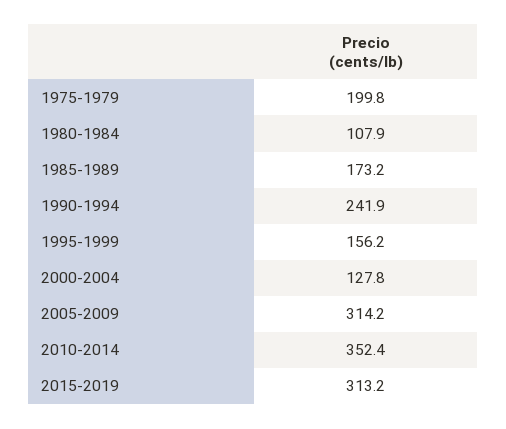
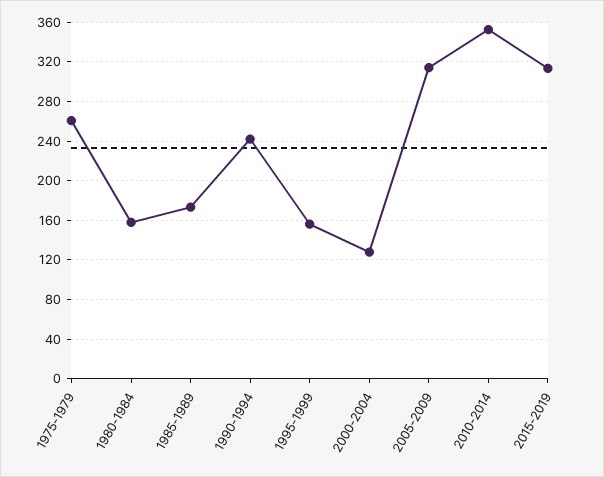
1975-1979: 199.8 -> 260
1980-1984: 107.9 -> 160

